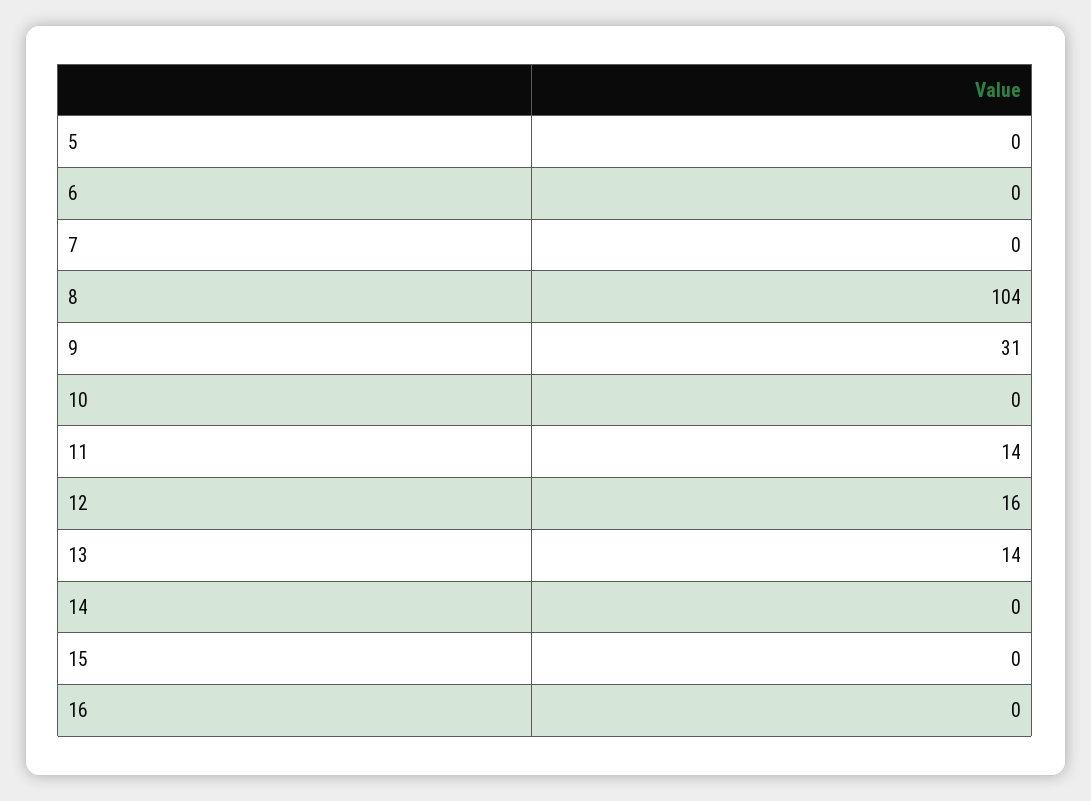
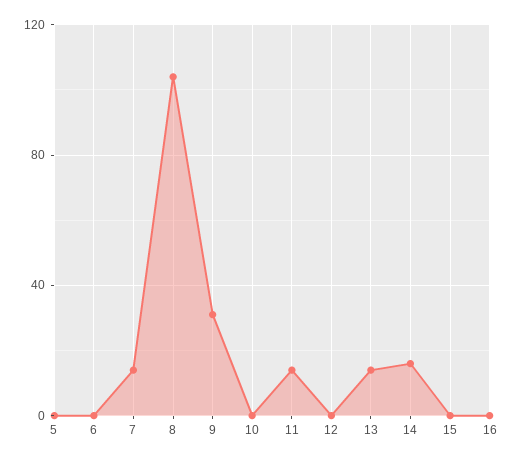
7: 0 -> 15
12: 16 -> 0
14: 0 -> 15

